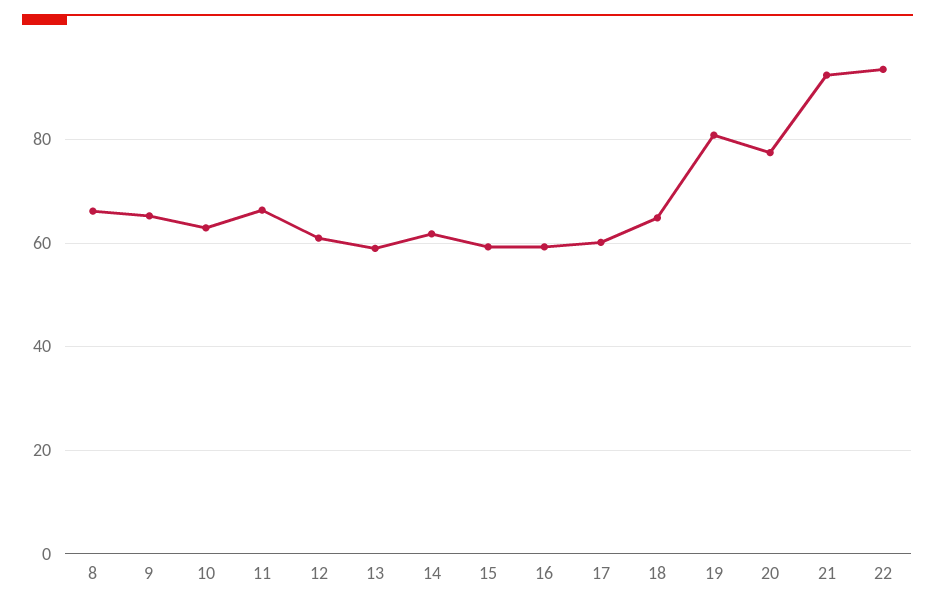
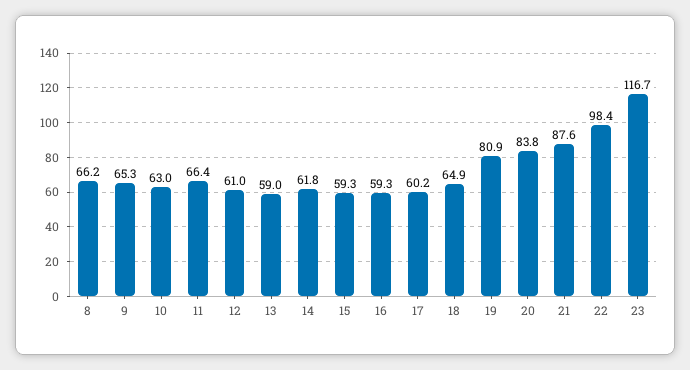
20: 78 -> 83.8
21: 92 -> 87.6
22: 94 -> 98.4
23: none -> 116.7

